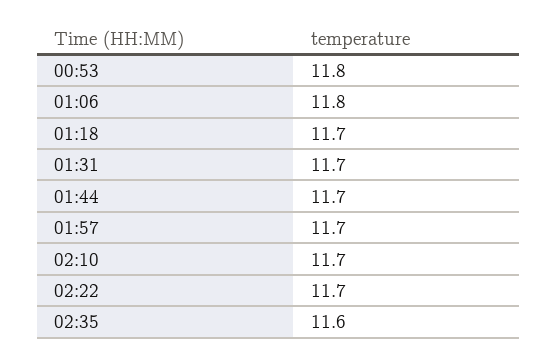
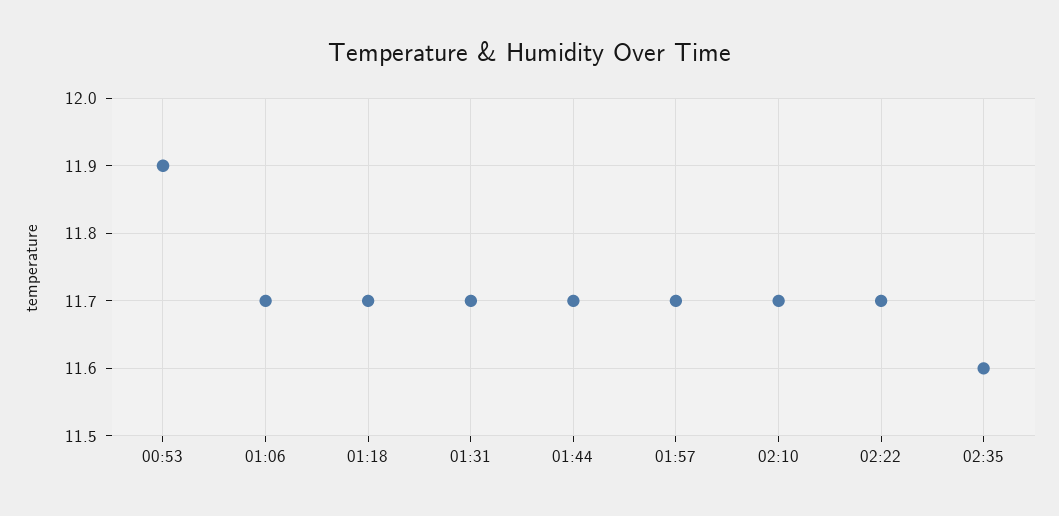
00:53: 11.8 -> 11.9
01:06: 11.8 -> 11.7

